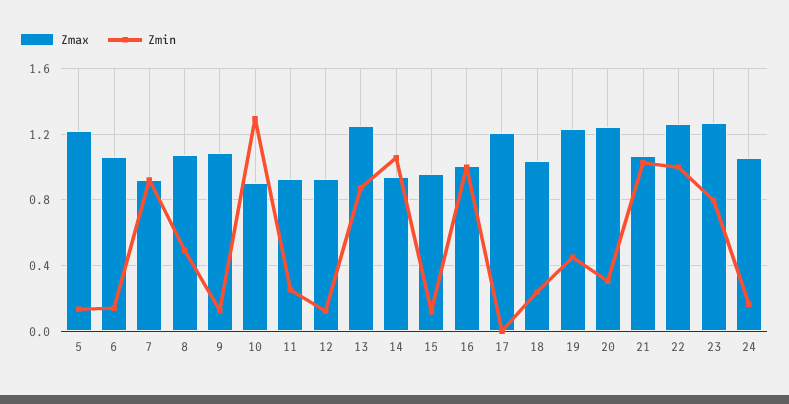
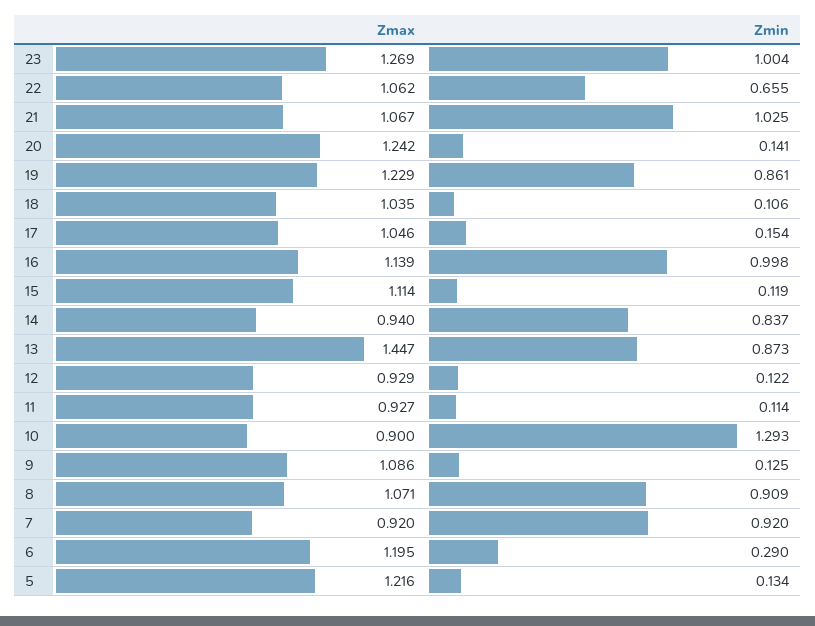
Zmax, 6: 1.05 -> 1.195
Zmin, 6: 0.15 -> 0.29
Zmin, 8: 0.5 -> 0.909
Zmin, 11: 0.25 -> 0.114
Zmax, 13: 1.25 -> 1.447
Zmin, 14: 1.05 -> 0.837
Zmax, 15: 0.95 -> 1.114
Zmax, 16: 1 -> 1.139
Zmax, 17: 1.2 -> 1.046
Zmin, 17: 0 -> 0.154
Zmin, 18: 0.25 -> 0.106
Zmin, 19: 0.45 -> 0.861
Zmin, 20: 0.3 -> 0.141
Zmax, 22: 1.25 -> 1.062
Zmin, 22: 1 -> 0.655
Zmin, 23: 0.8 -> 1.004
Zmax, 24: 1.05 -> none
Zmin, 24: 0.15 -> none

